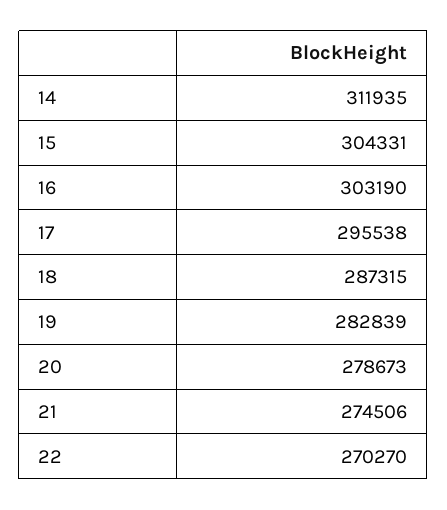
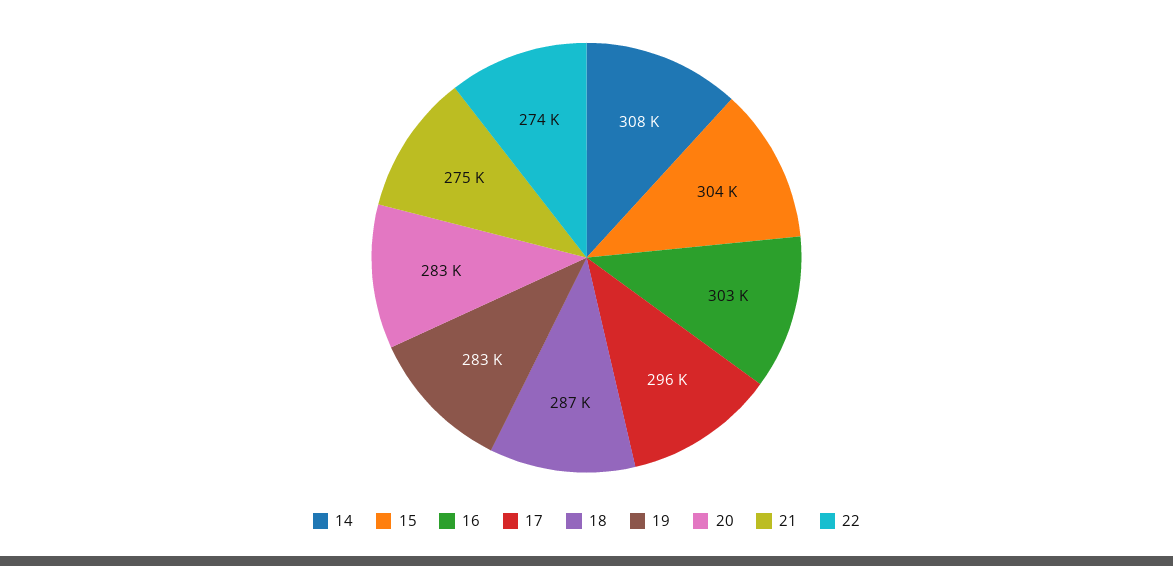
14: 311935 -> 308000
20: 278673 -> 283000
22: 270270 -> 274000

